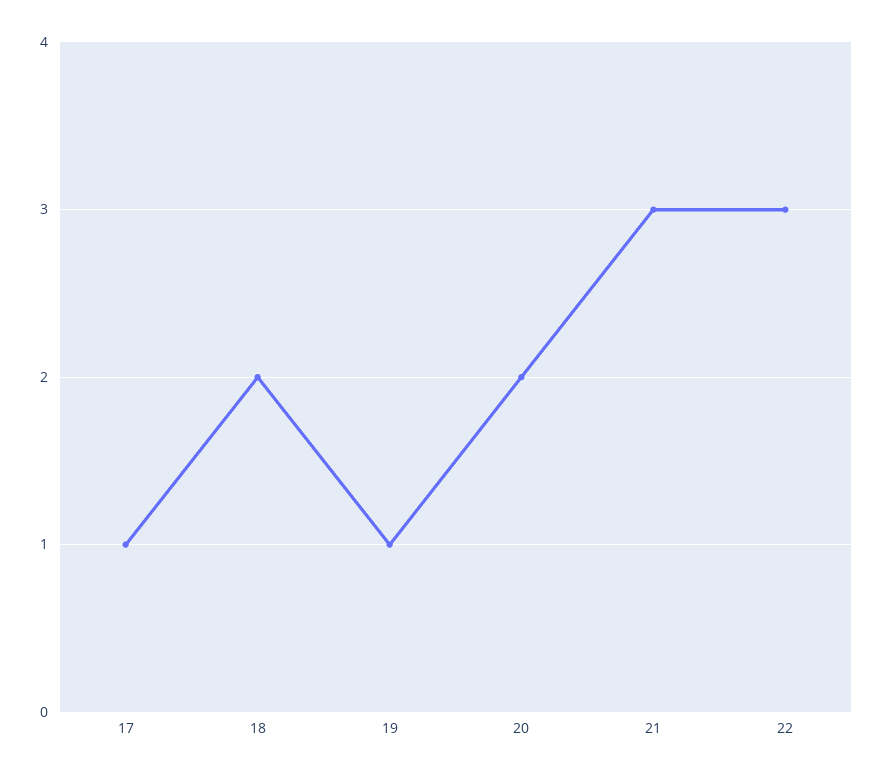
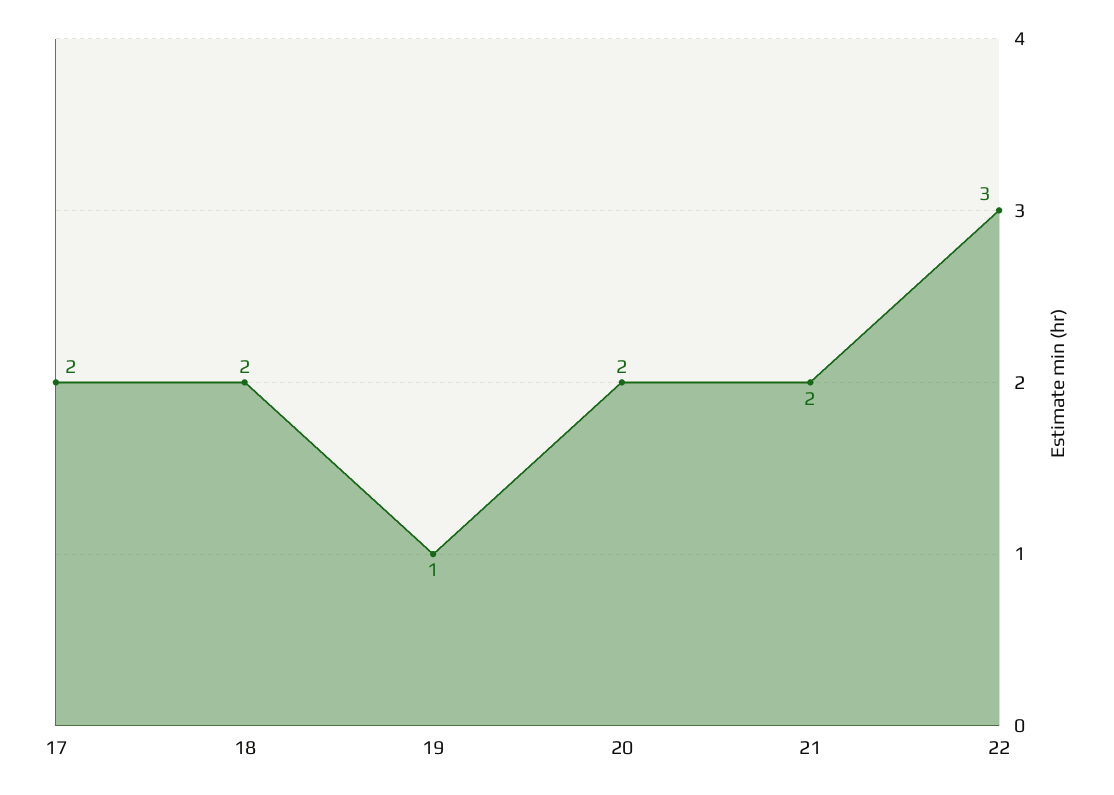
17: 1 -> 2
21: 3 -> 2

